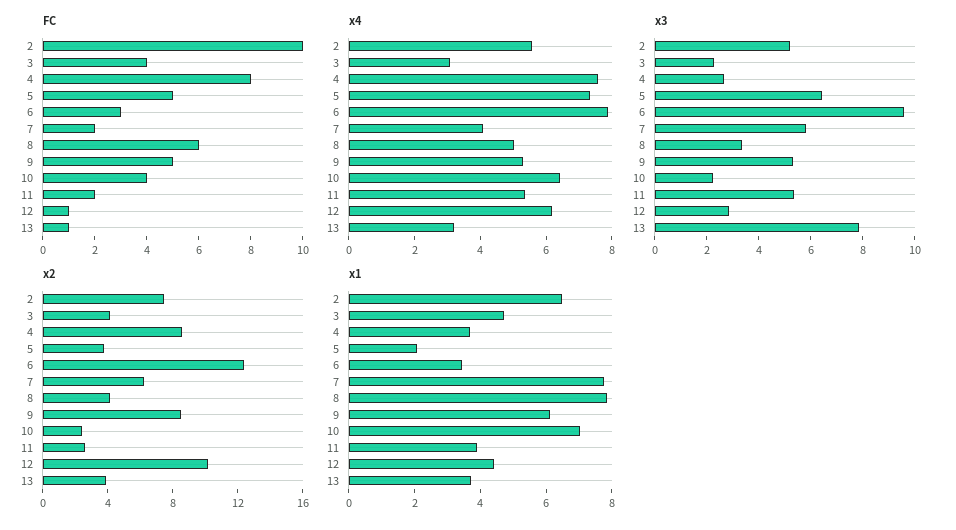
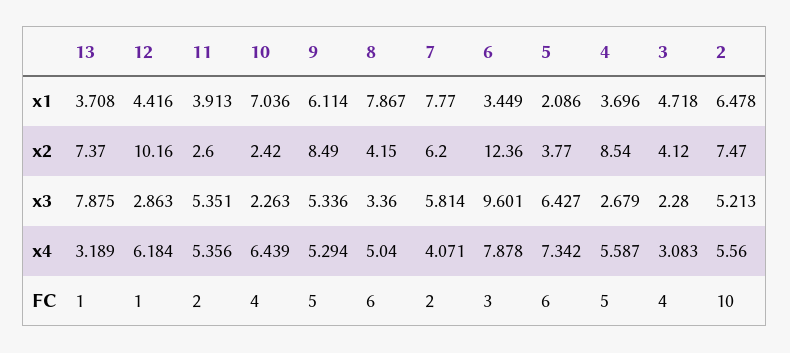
FC, 4: 8 -> 5
FC, 5: 5 -> 6
x4, 4: 7.5 -> 5.587
x2, 13: 4 -> 7.37

